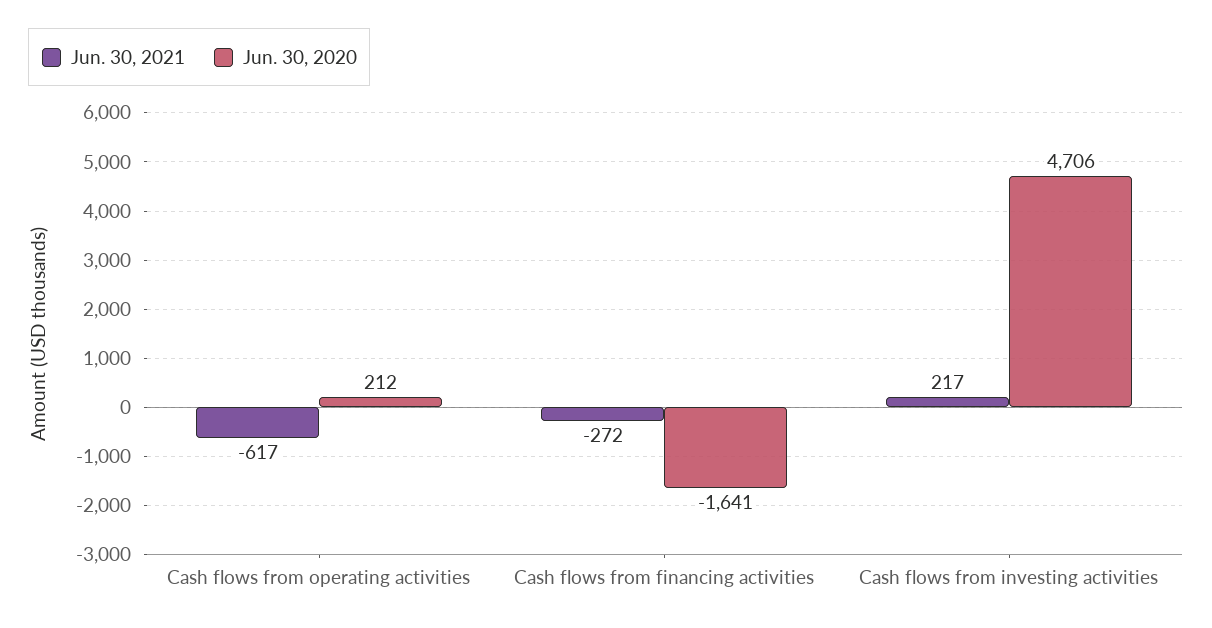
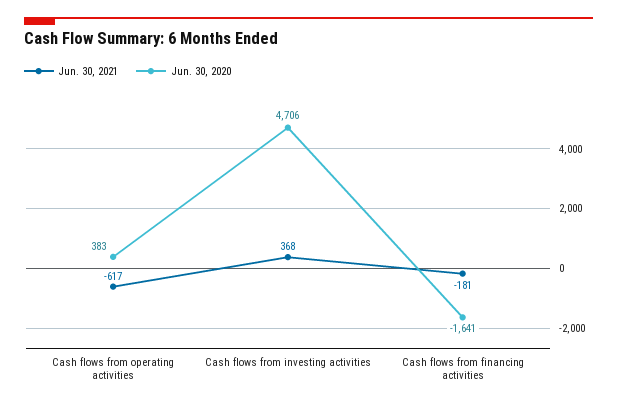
Jun. 30, 2020, Cash flows from operating activities: 212 -> 383
Jun. 30, 2021, Cash flows from financing activities: -272 -> -181
Jun. 30, 2021, Cash flows from investing activities: 217 -> 368

